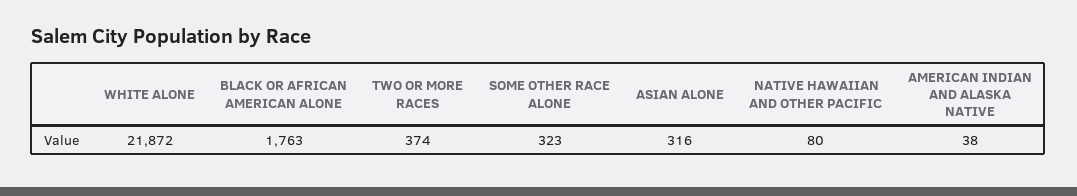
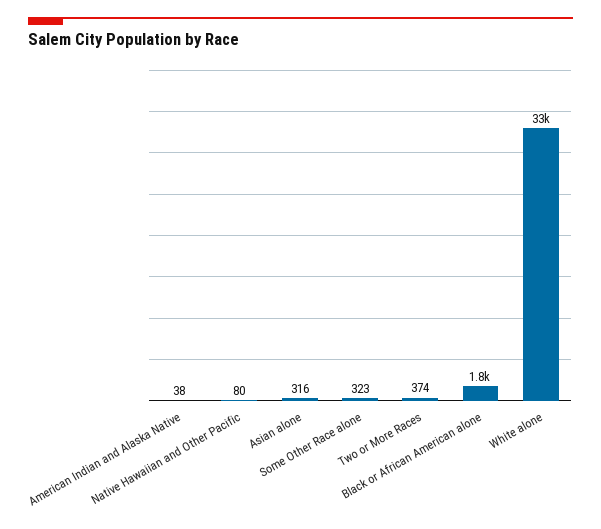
WHITE ALONE: 21872 -> 33000

